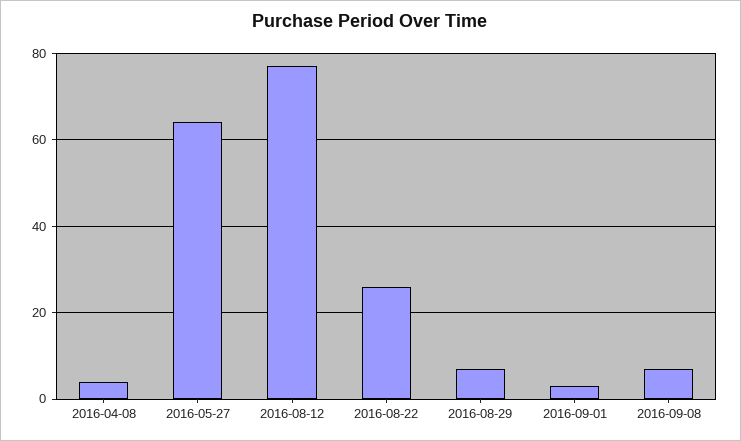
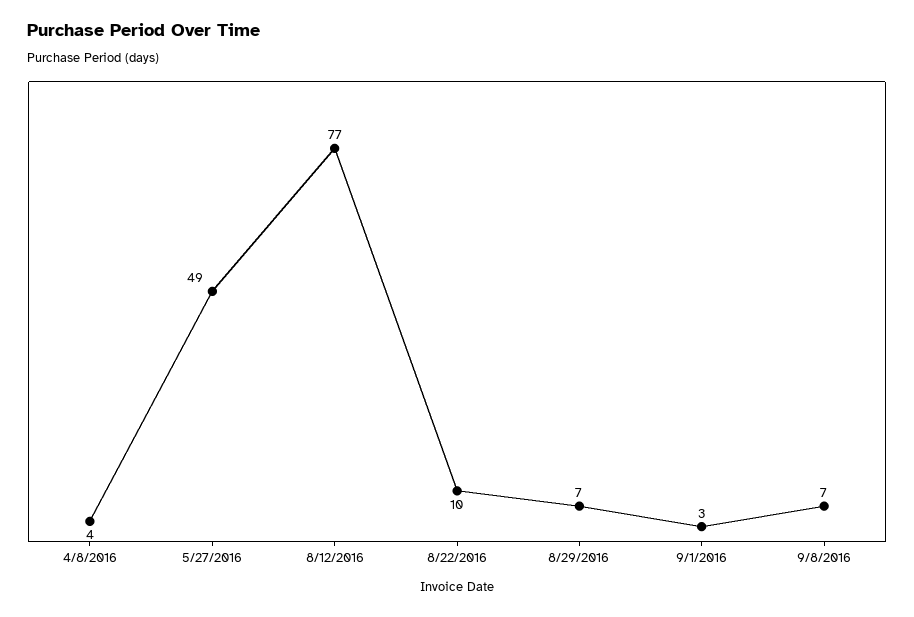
2016-05-27: 65 -> 49
2016-08-22: 25 -> 10

